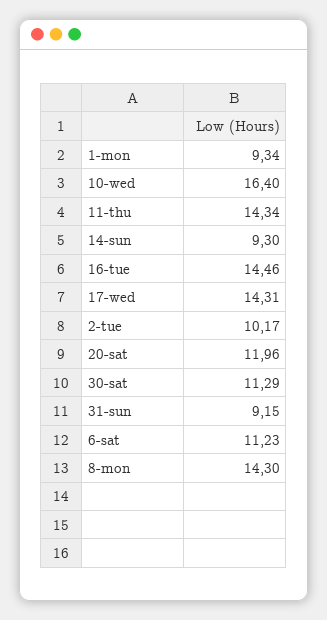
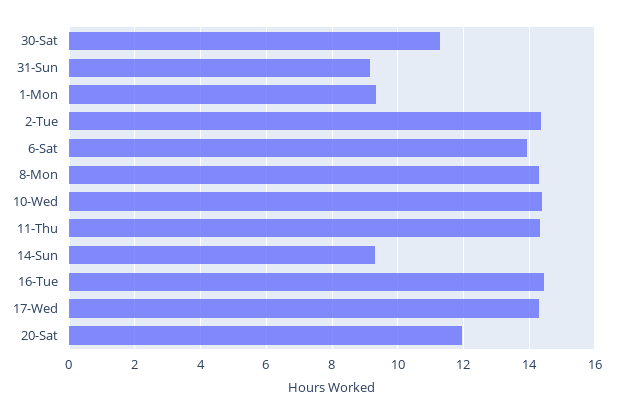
10-wed: 16.4 -> 14.4
2-tue: 10.17 -> 14.4
6-sat: 11.23 -> 14

